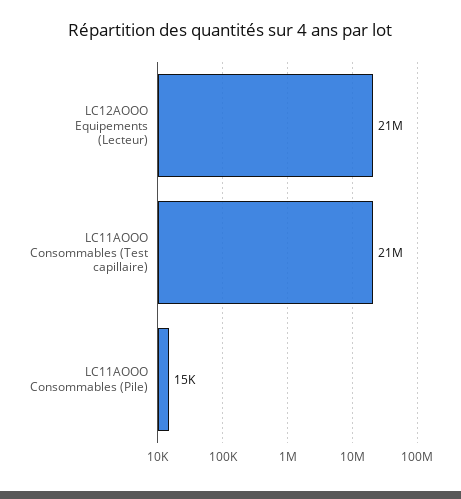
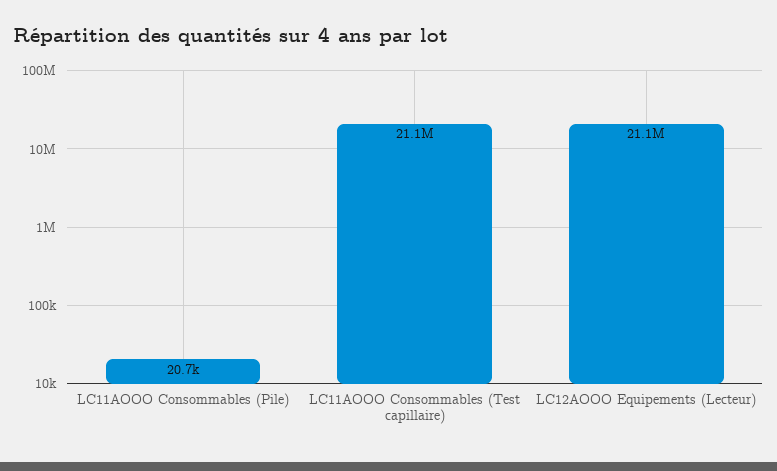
LC11AOOO Consommables (Pile): 15000 -> 20700

